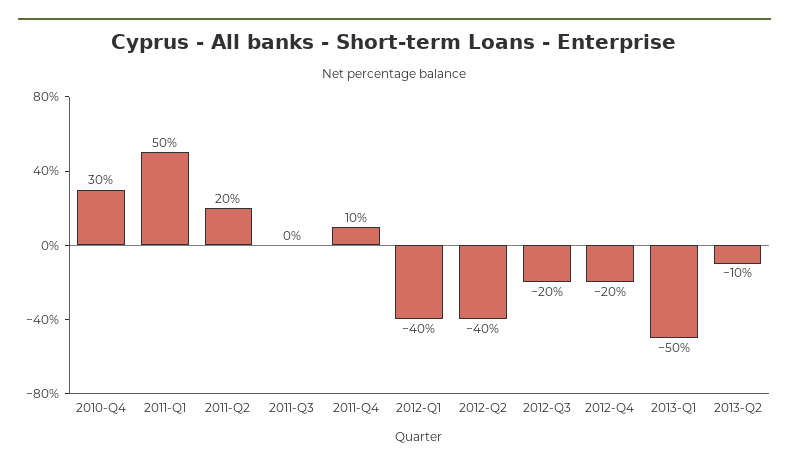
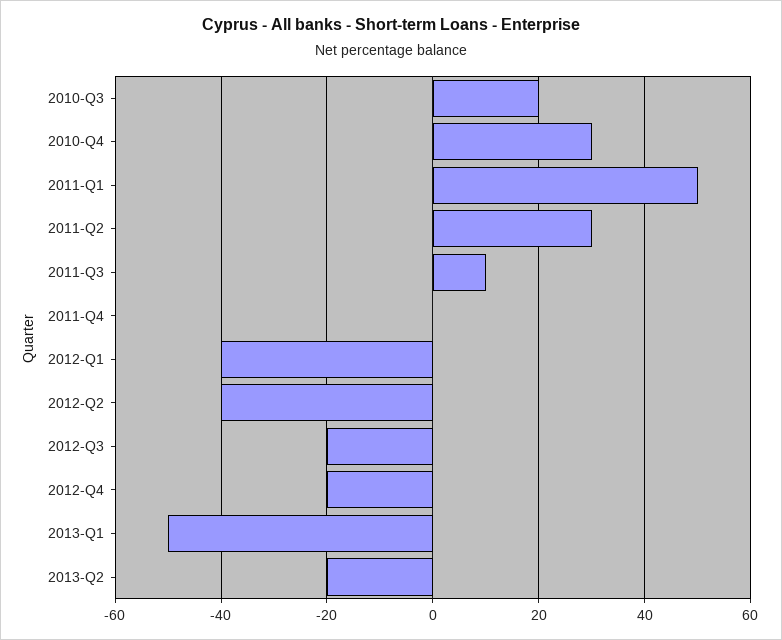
2011-Q2: 20 -> 30
2011-Q3: 0 -> 10
2011-Q4: 10 -> 0
2013-Q2: -10 -> -20
2010-Q3: none -> 20

